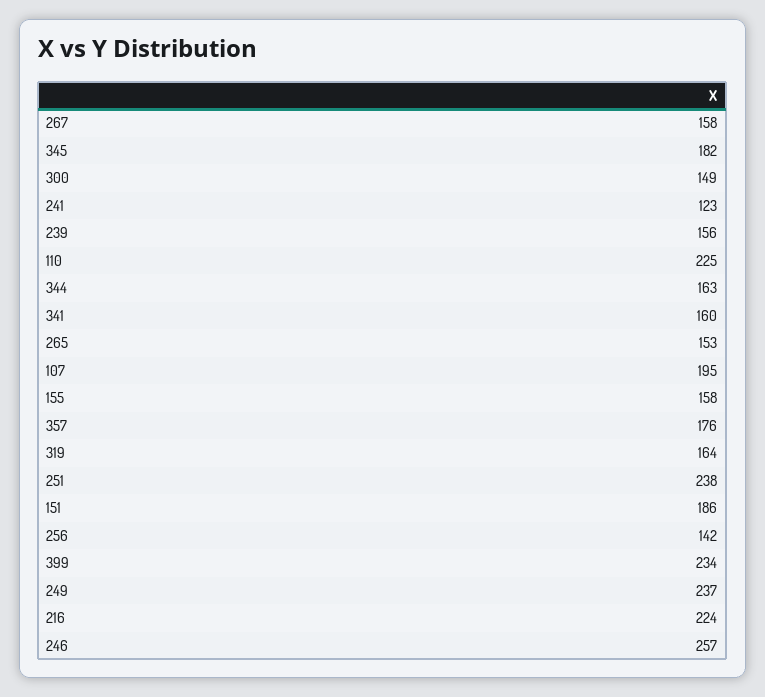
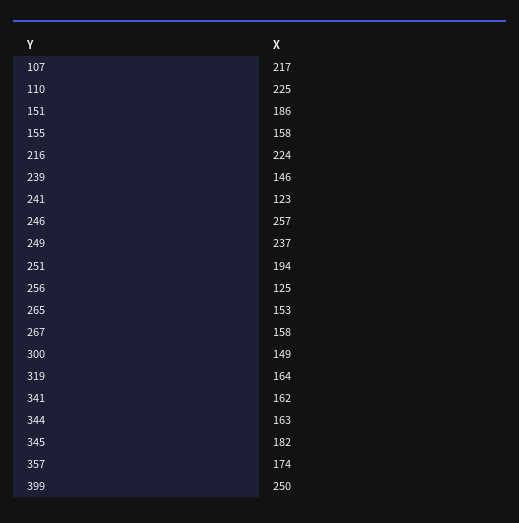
239: 156 -> 146
341: 160 -> 162
107: 195 -> 217
357: 176 -> 174
251: 238 -> 194
256: 142 -> 125
399: 234 -> 250

